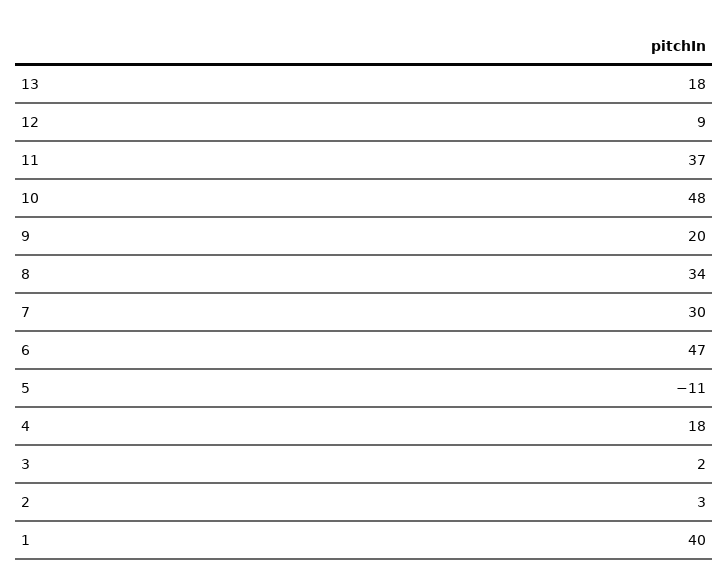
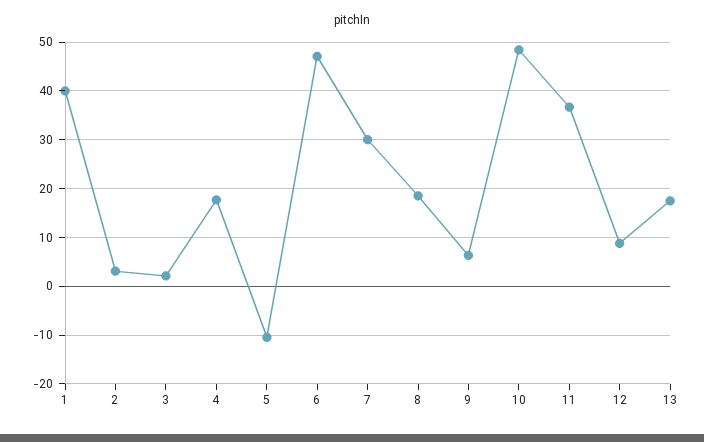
9: 20 -> 6
8: 34 -> 18

